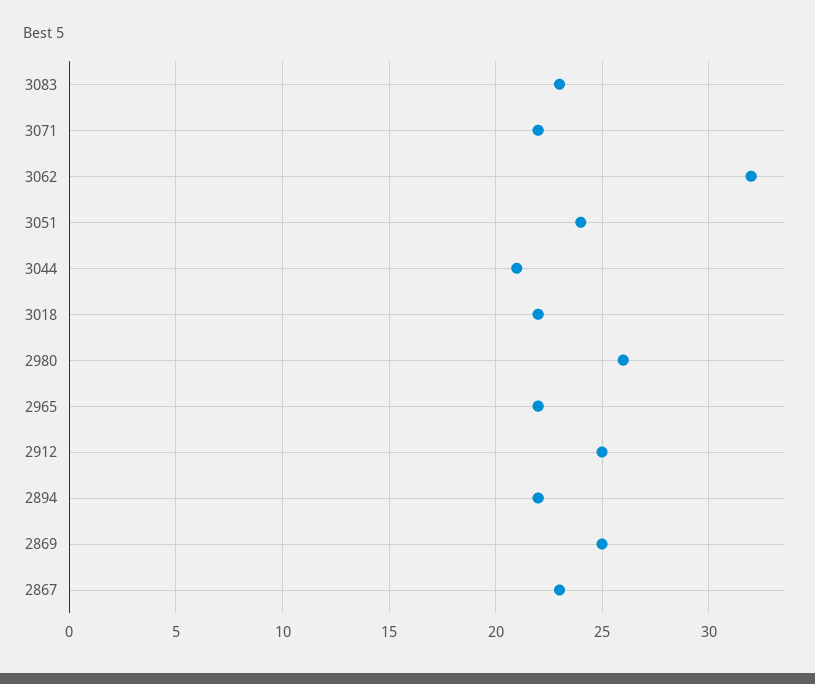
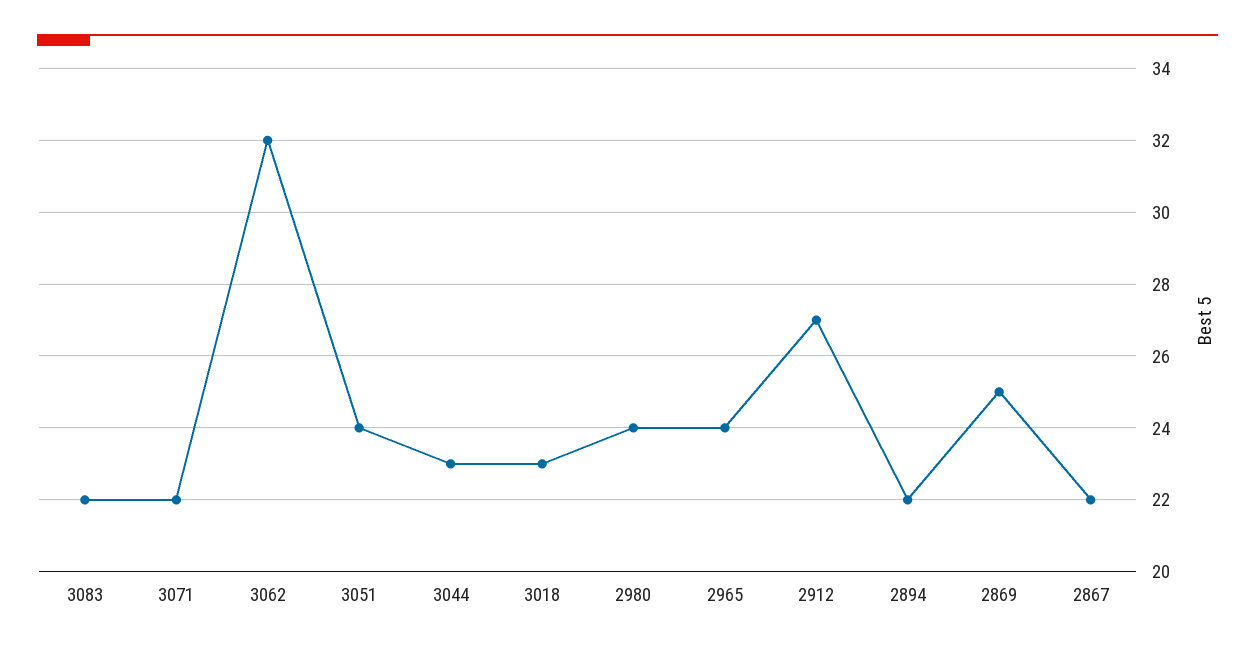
3083: 23 -> 22
3044: 21 -> 23
3018: 22 -> 23
2980: 26 -> 24
2965: 22 -> 24
2912: 25 -> 27
2867: 23 -> 22

